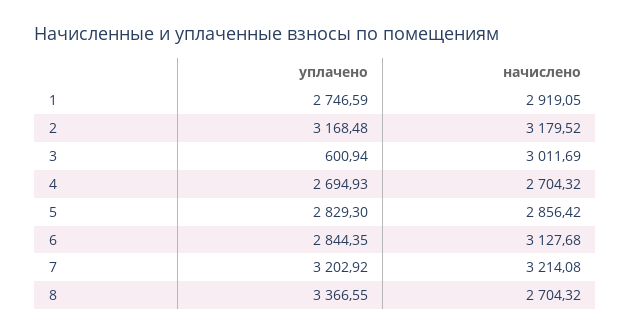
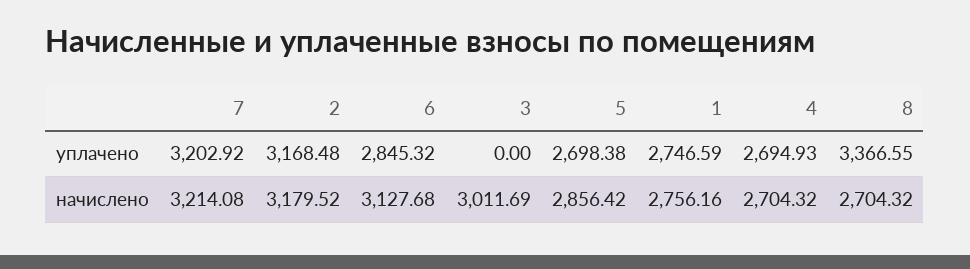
начислено, 1: 2919.05 -> 2756.16
уплачено, 3: 600.94 -> 0
уплачено, 5: 2829.3 -> 2698.38
уплачено, 6: 2844.35 -> 2845.32

